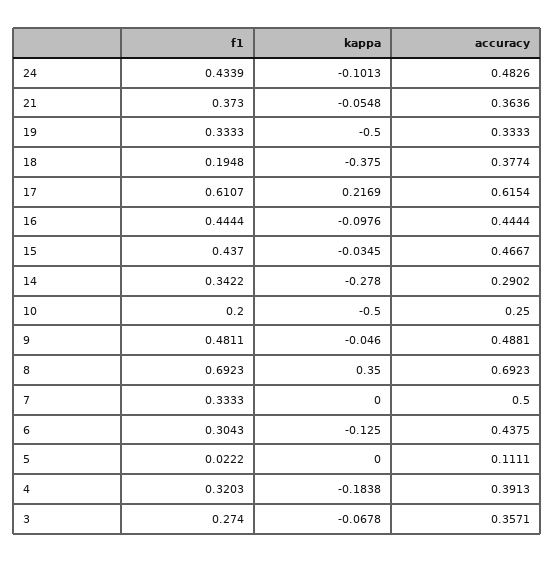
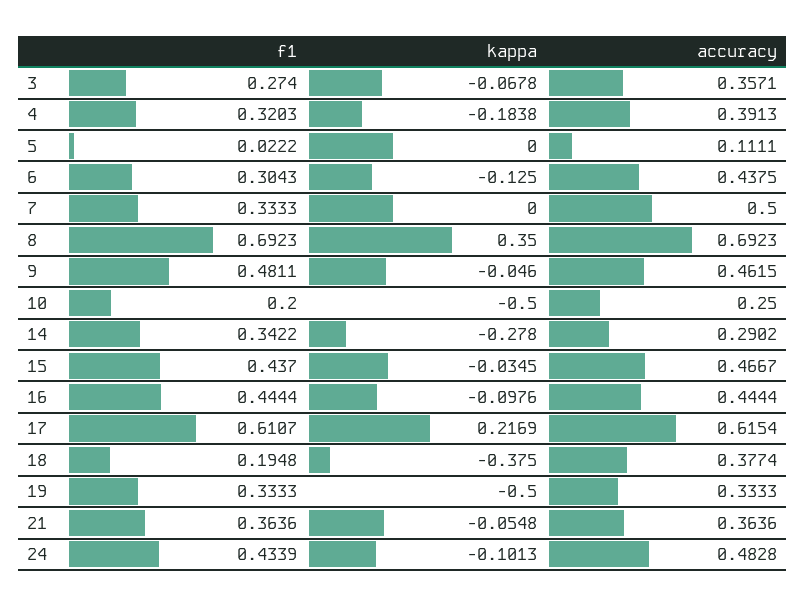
accuracy, 24: 0.4826 -> 0.4828
f1, 21: 0.373 -> 0.3636
accuracy, 9: 0.4881 -> 0.4615

